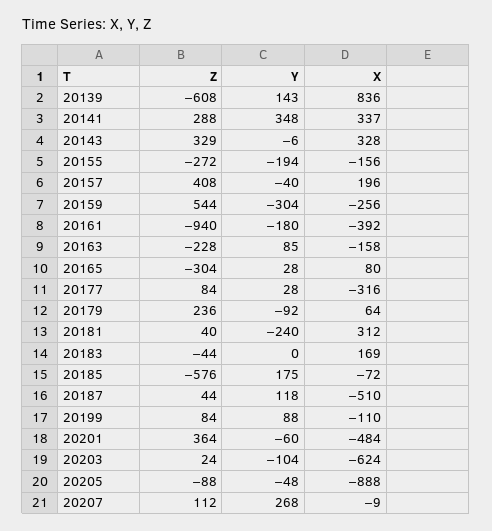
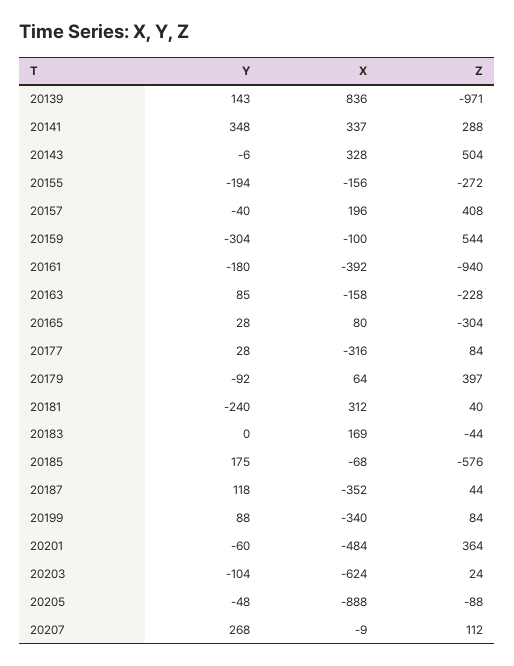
Z, 20139: -608 -> -971
Z, 20143: 329 -> 504
X, 20159: -256 -> -100
Z, 20179: 236 -> 397
X, 20185: -72 -> -68
X, 20187: -510 -> -352
X, 20199: -110 -> -340

